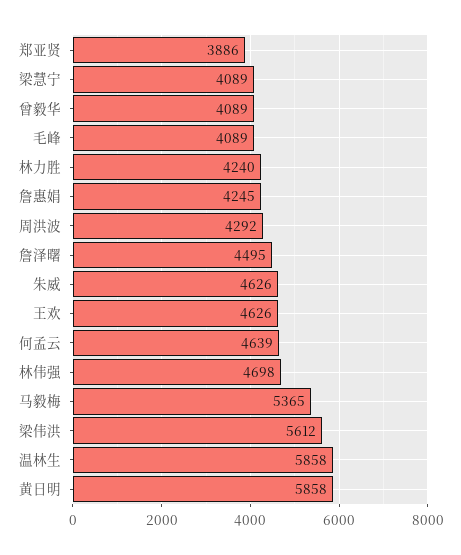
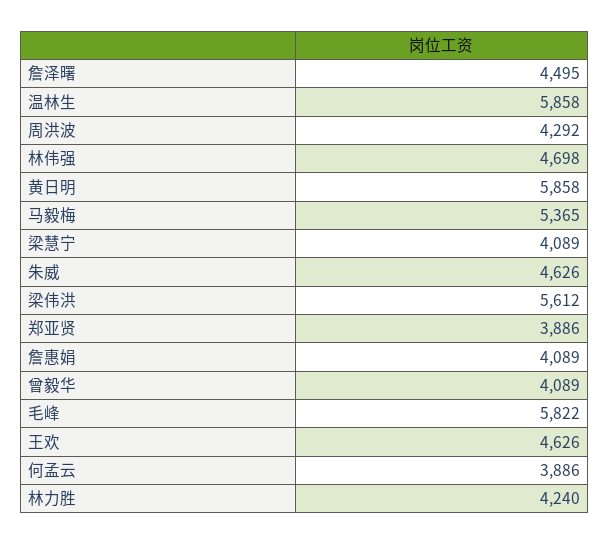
毛峰: 4089 -> 5822
詹惠娟: 4245 -> 4089
何孟云: 4639 -> 3886

